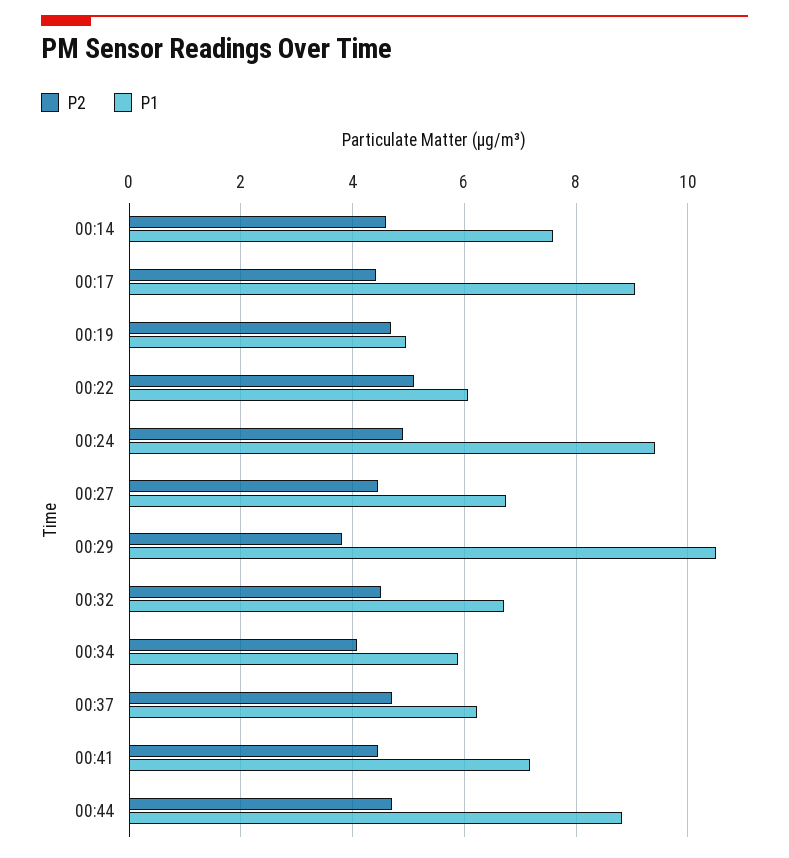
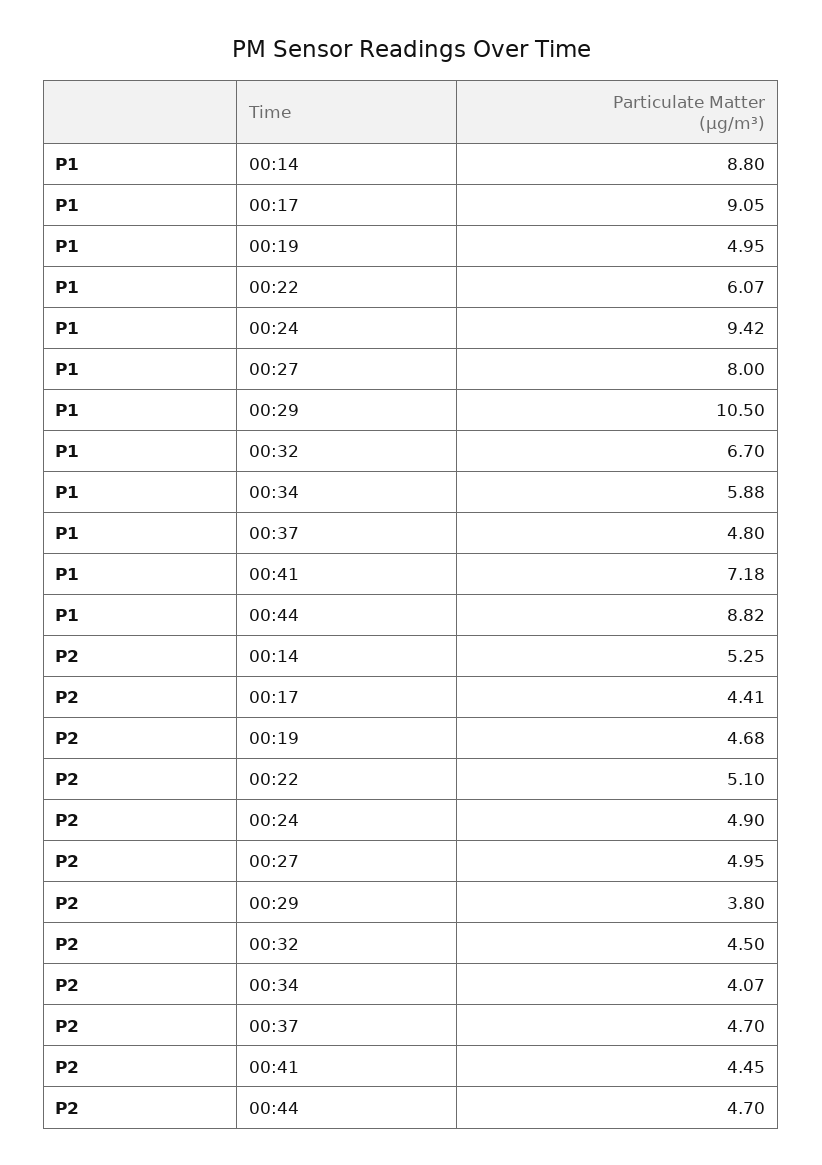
P2, 00:14: 4.6 -> 5.25
P1, 00:14: 7.6 -> 8.8
P2, 00:27: 4.4 -> 4.95
P1, 00:27: 6.8 -> 8
P1, 00:37: 6.2 -> 4.8

